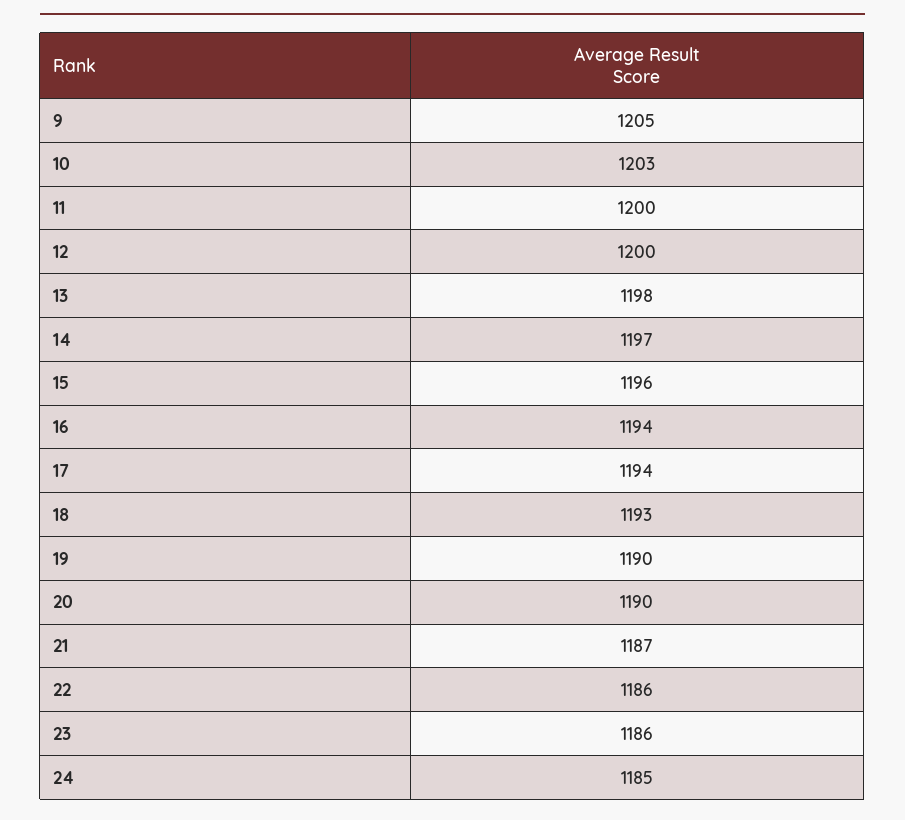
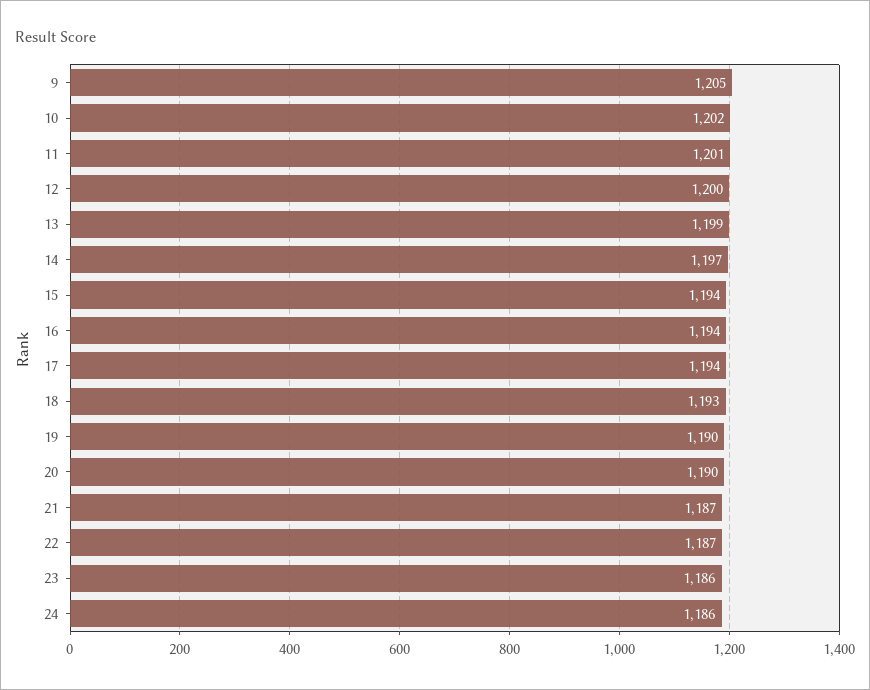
10: 1203 -> 1202
11: 1200 -> 1201
13: 1198 -> 1199
15: 1196 -> 1194
22: 1186 -> 1187
24: 1185 -> 1186

